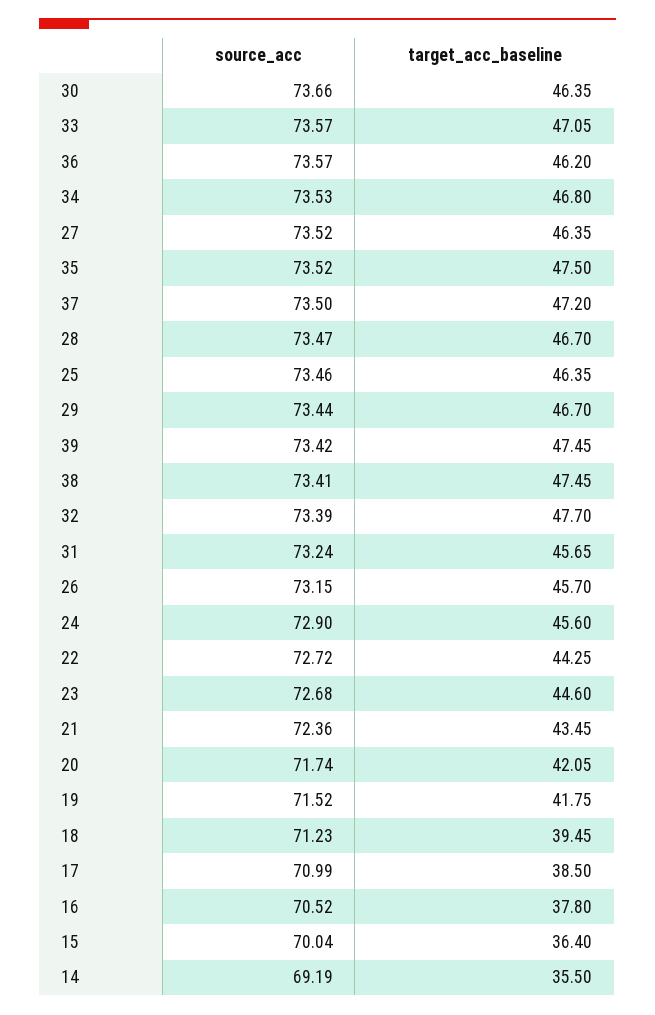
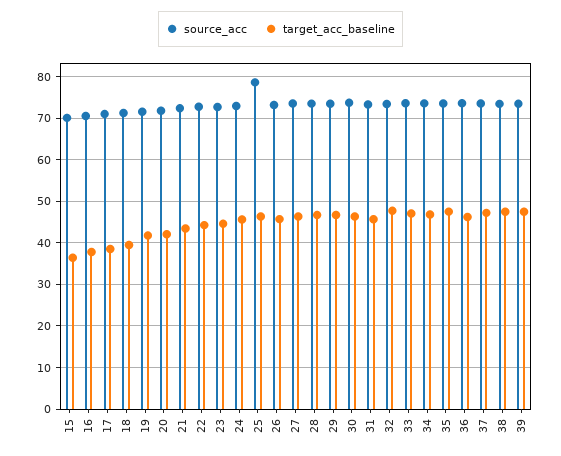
source_acc, 25: 73.46 -> 78
source_acc, 14: 69.19 -> none
target_acc_baseline, 14: 35.5 -> none

